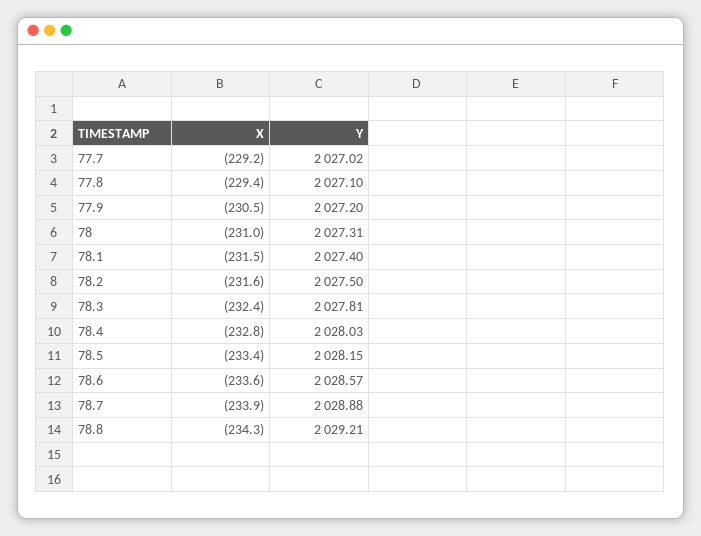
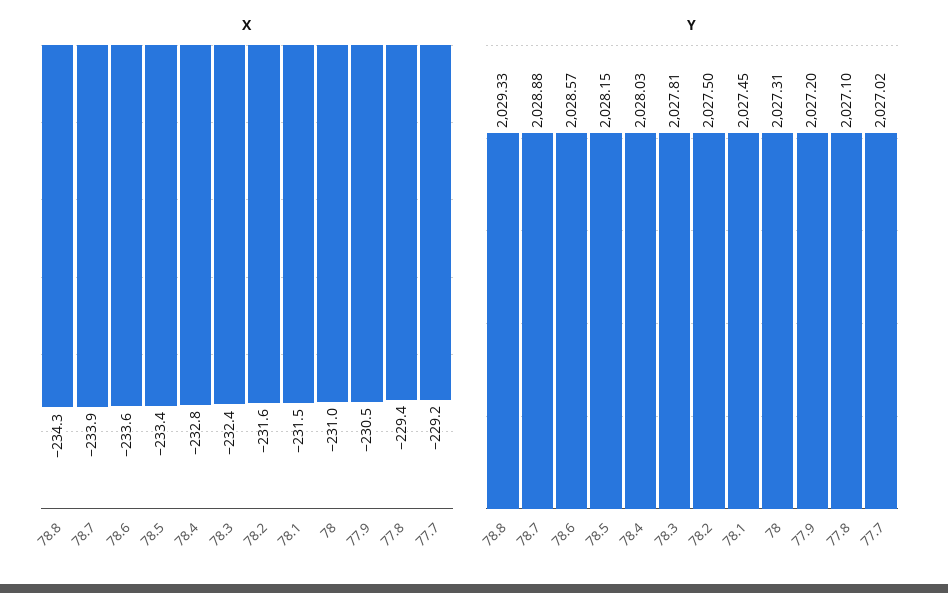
Y, 78.1: 2027.4 -> 2027.45
Y, 78.8: 2029.21 -> 2029.33

